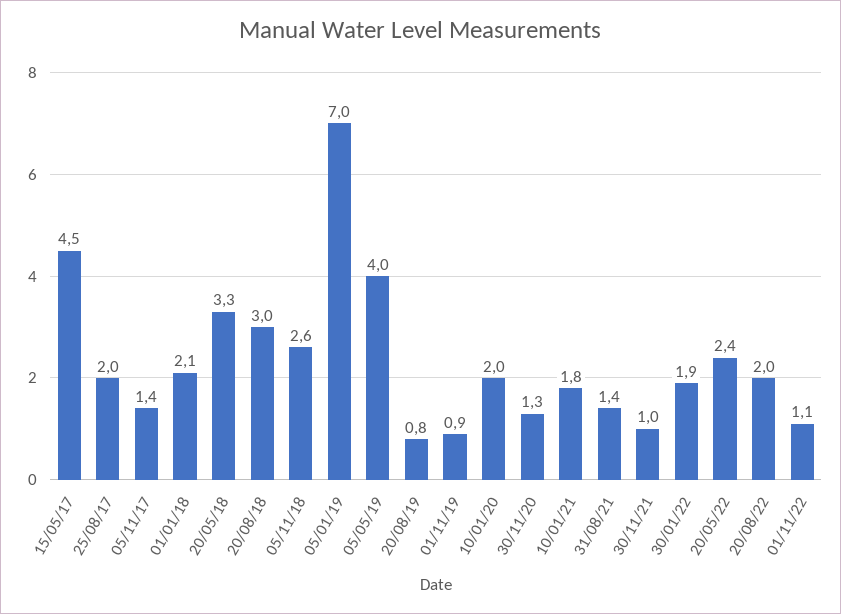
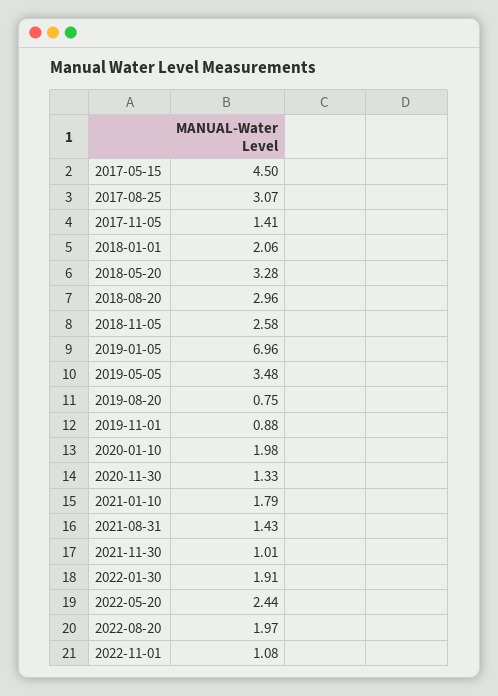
25/08/17: 2 -> 3.07
05/05/19: 4 -> 3.48

